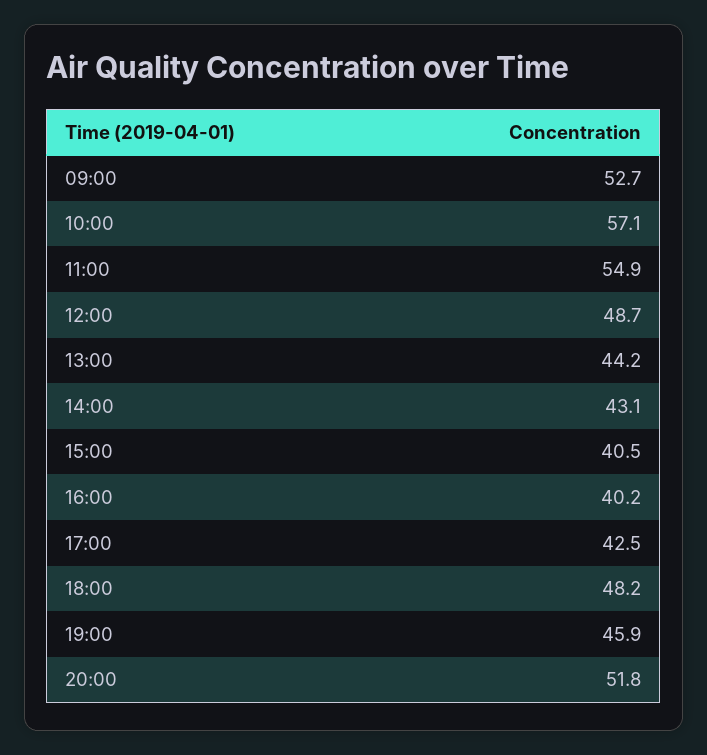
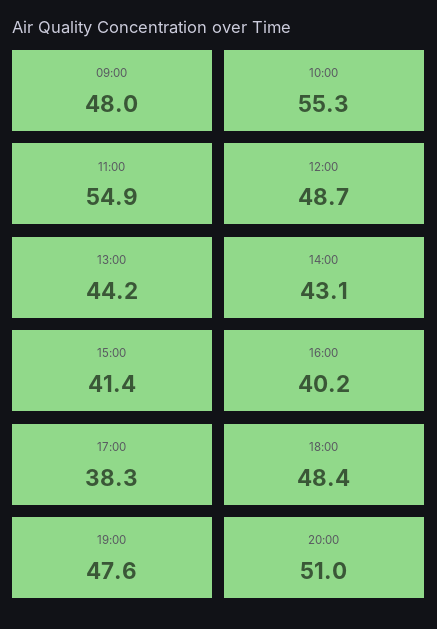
09:00: 52.7 -> 48
10:00: 57.1 -> 55.3
15:00: 40.5 -> 41.4
17:00: 42.5 -> 38.3
18:00: 48.2 -> 48.4
19:00: 45.9 -> 47.6
20:00: 51.8 -> 51

